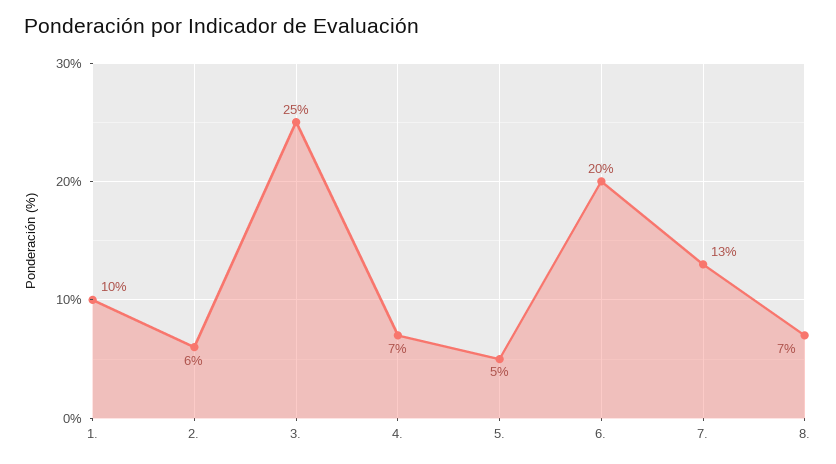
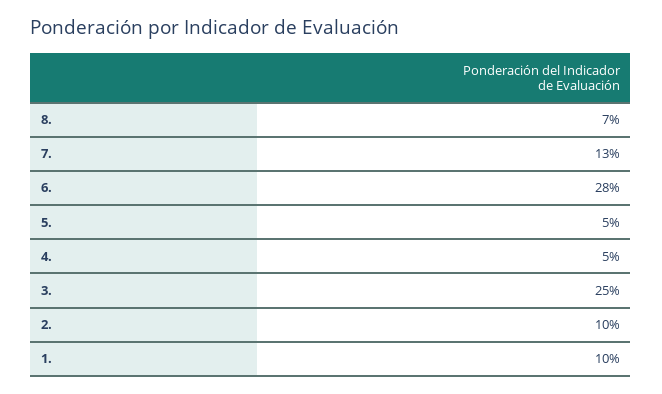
2.: 6 -> 10
4.: 7 -> 5
6.: 20 -> 28

